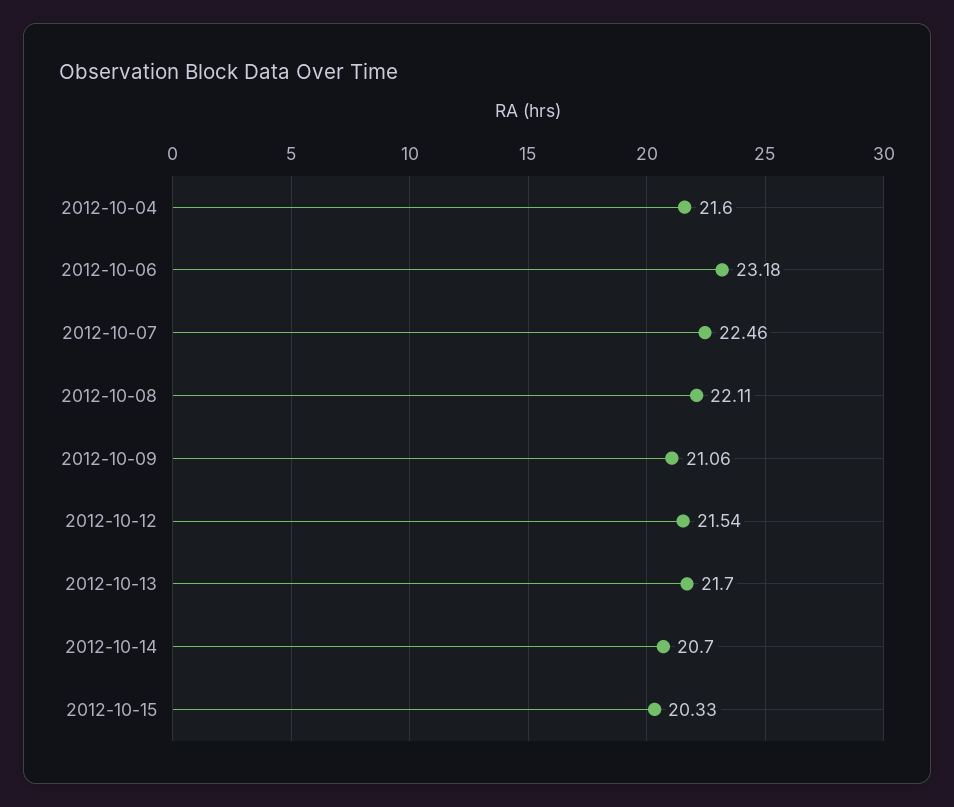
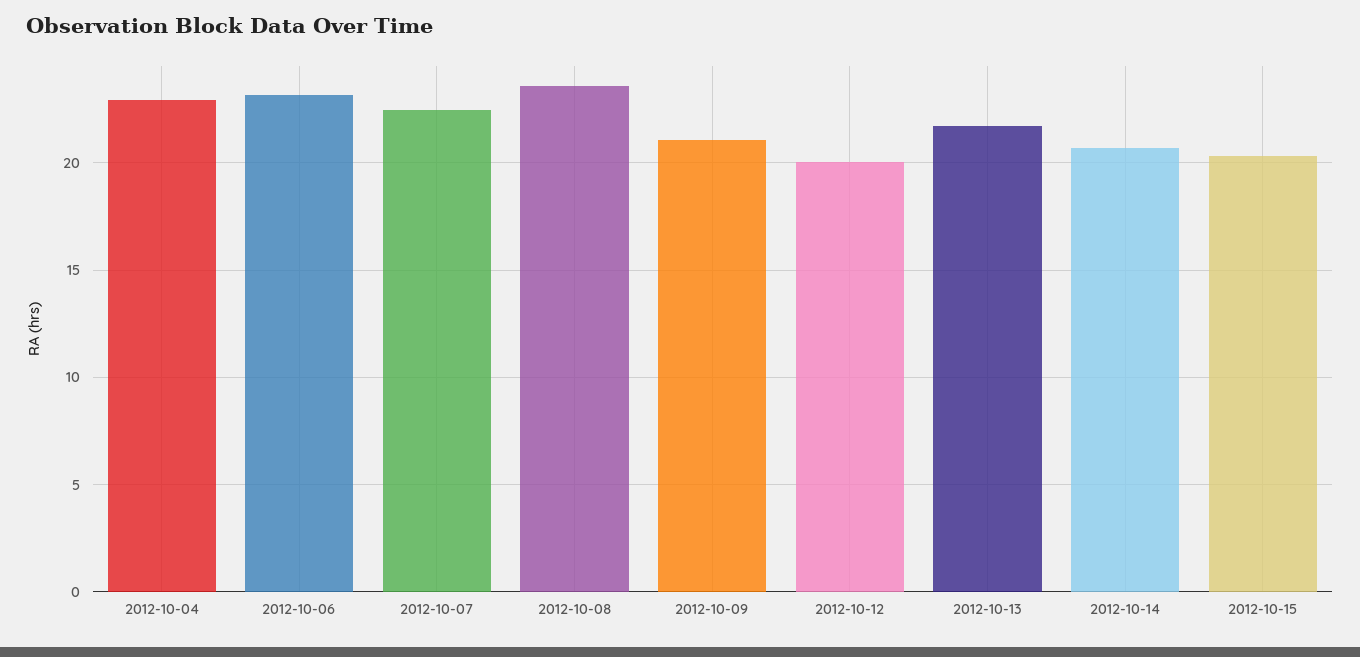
2012-10-04: 21.6 -> 23
2012-10-08: 22.11 -> 23.5
2012-10-12: 21.54 -> 20

